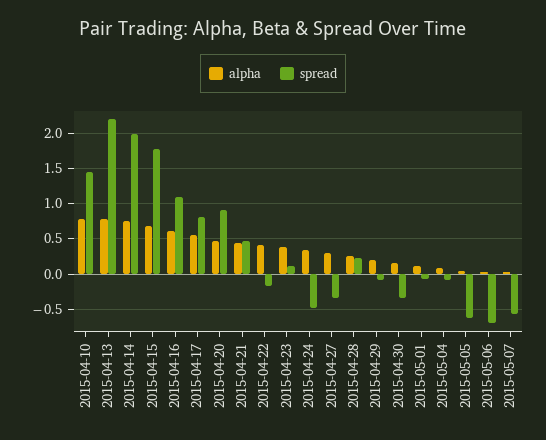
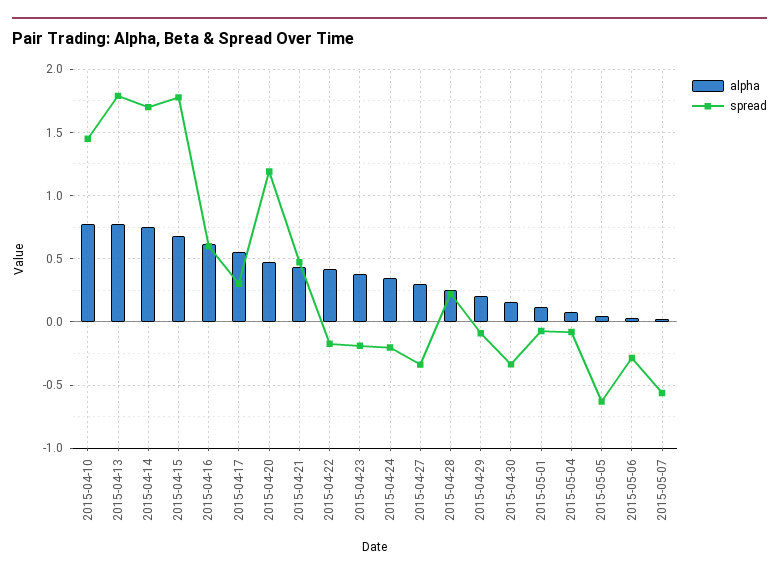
spread, 2015-04-13: 2.2 -> 1.8
spread, 2015-04-14: 2 -> 1.7
spread, 2015-04-16: 1.1 -> 0.6
spread, 2015-04-17: 0.8 -> 0.3
spread, 2015-04-20: 0.9 -> 1.2
spread, 2015-04-23: 0.1 -> -0.2
spread, 2015-04-24: -0.5 -> -0.2
spread, 2015-05-06: -0.7 -> -0.3

